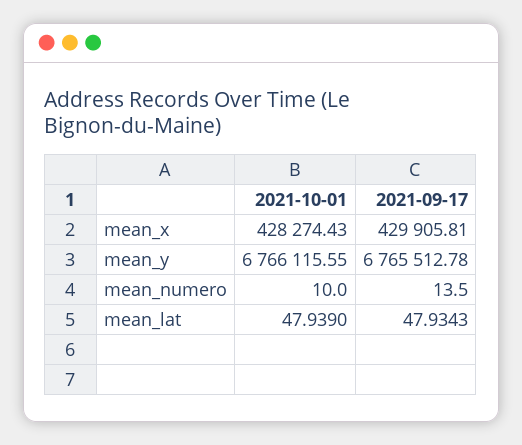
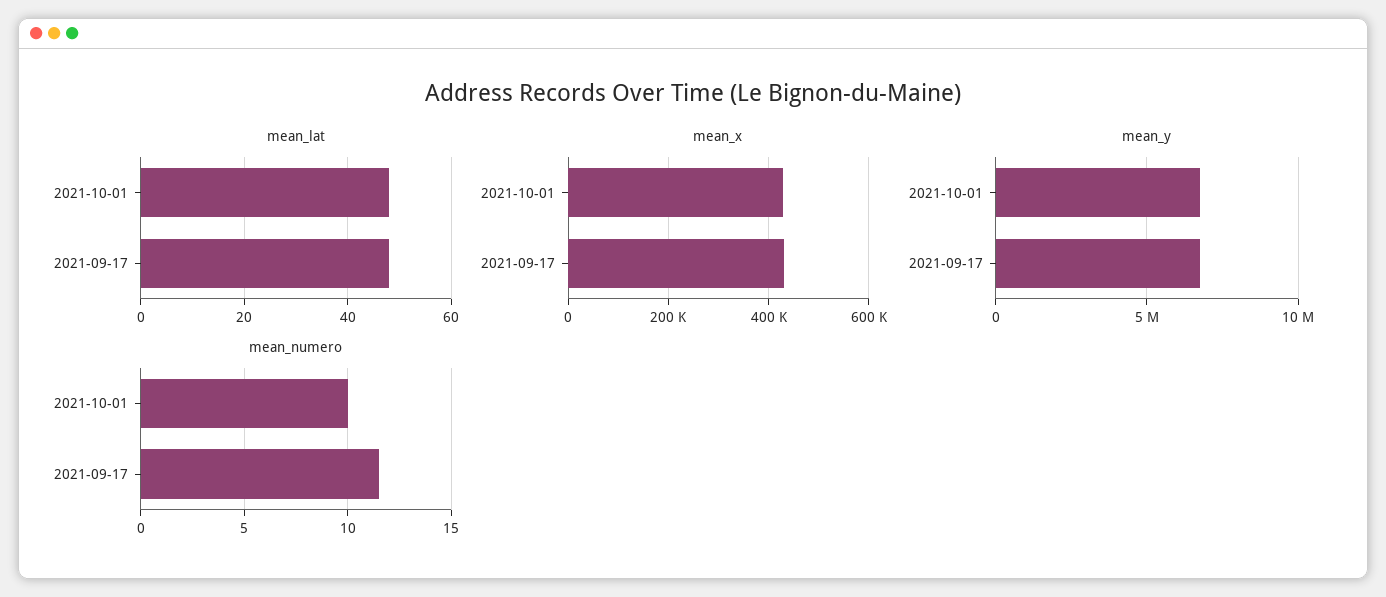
mean_numero, 2021-09-17: 13.5 -> 11.5

